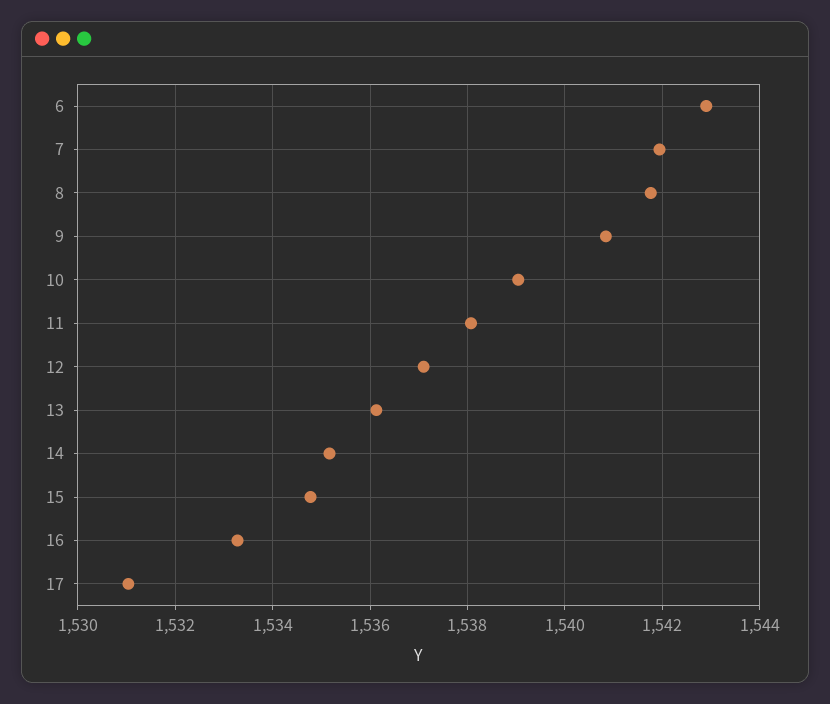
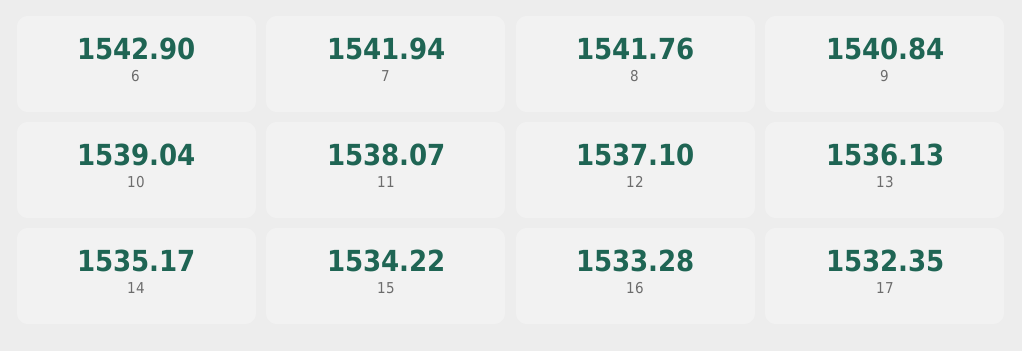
15: 1534.8 -> 1534.22
17: 1531 -> 1532.35

